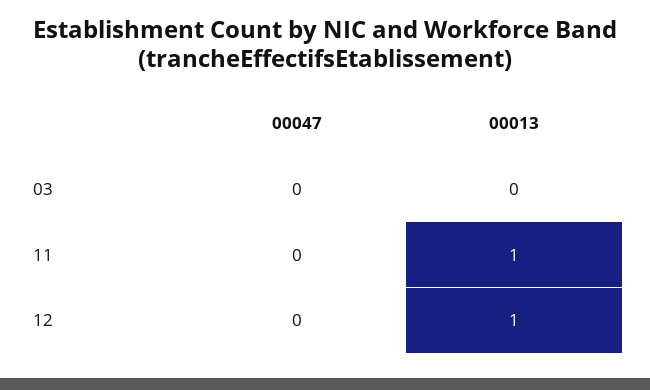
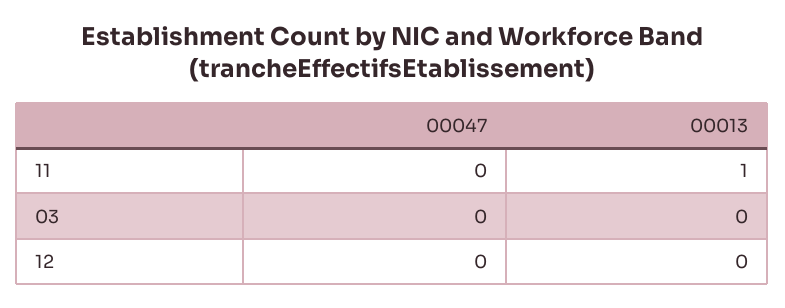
00013, 12: 1 -> 0

